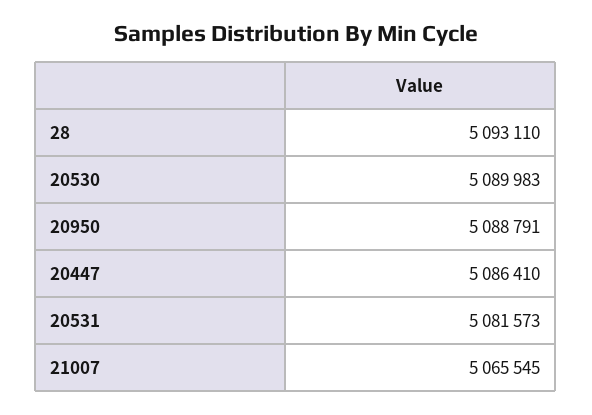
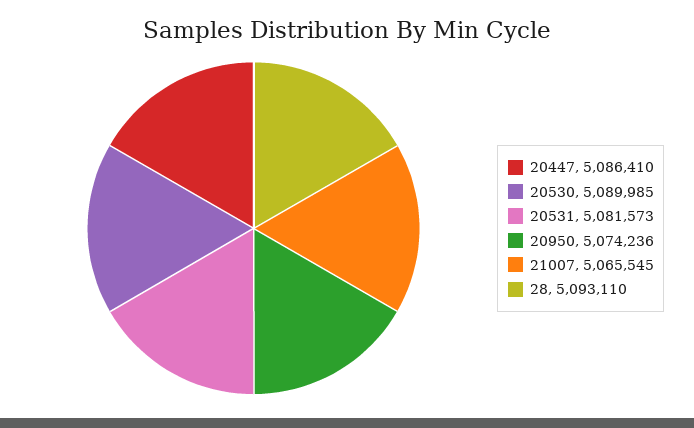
20530: 5089983 -> 5089985
20950: 5088791 -> 5074236

